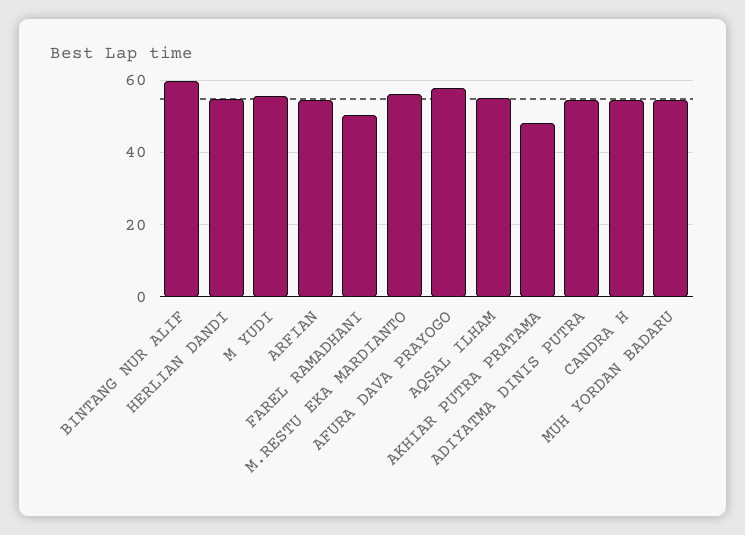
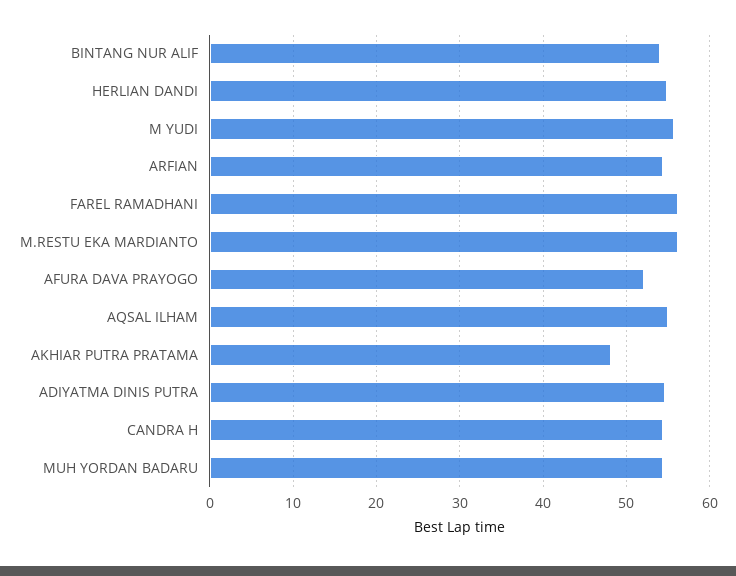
BINTANG NUR ALIF: 60 -> 54
FAREL RAMADHANI: 50 -> 56
AFURA DAVA PRAYOGO: 58 -> 52

